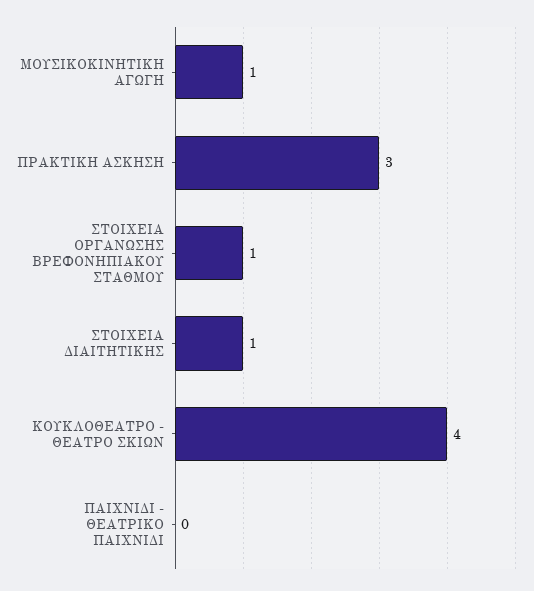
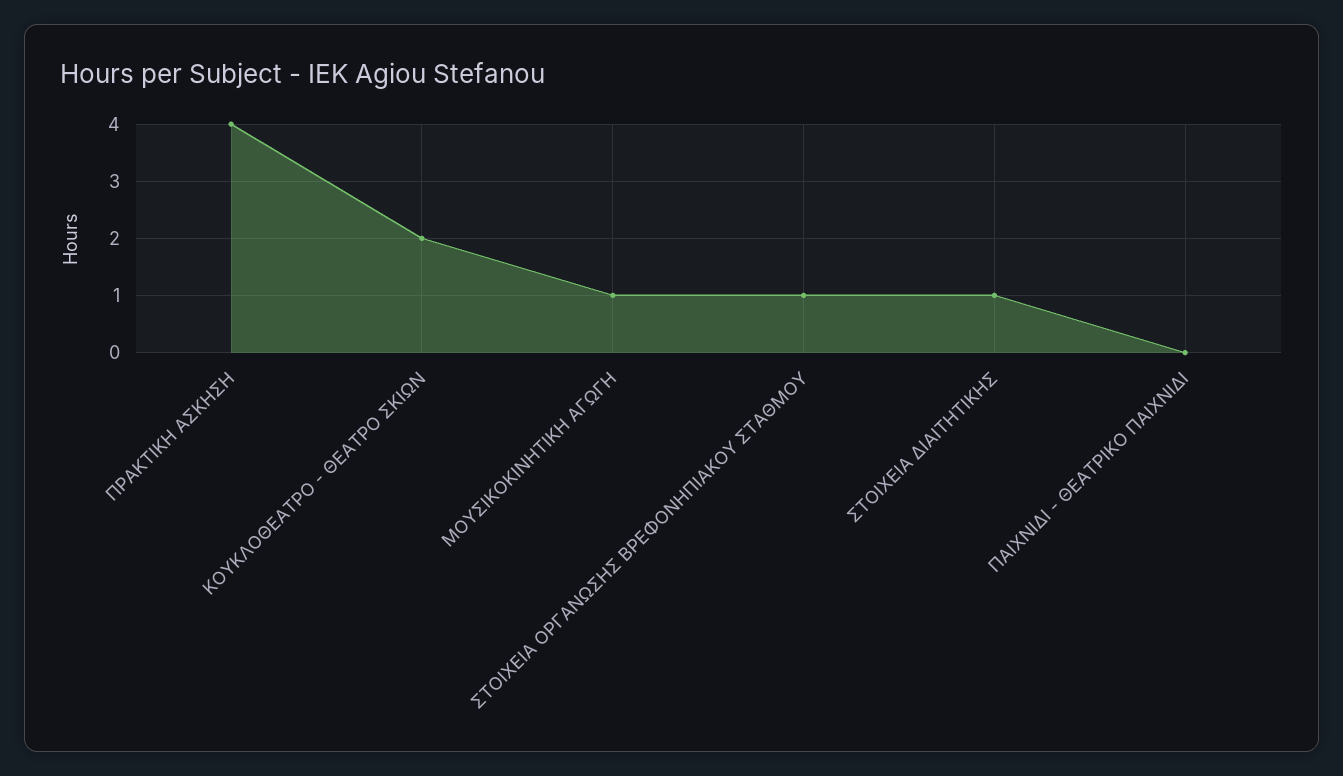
ΠΡΑΚΤΙΚΗ ΑΣΚΗΣΗ: 3 -> 4
ΚΟΥΚΛΟΘΕΑΤΡΟ - ΘΕΑΤΡΟ ΣΚΙΩΝ: 4 -> 2

